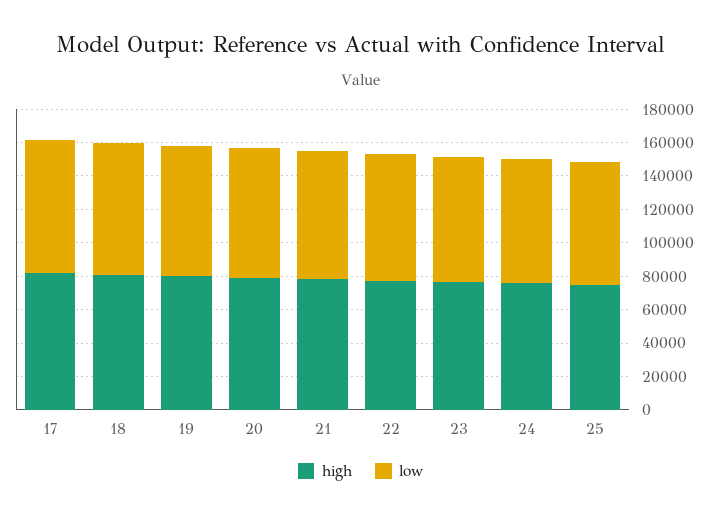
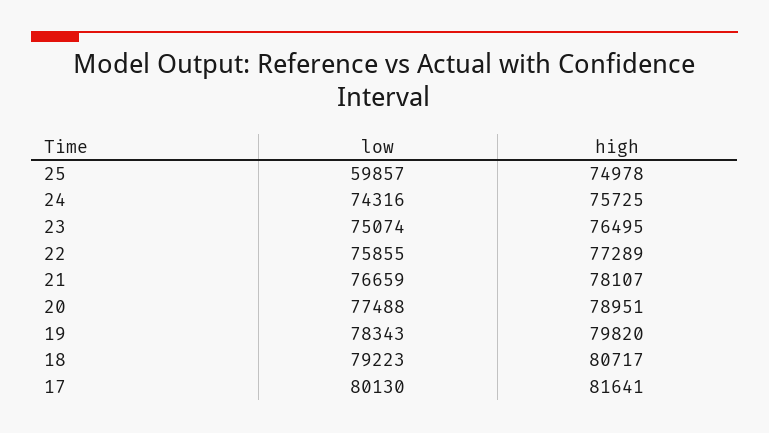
low, 25: 75000 -> 59857

